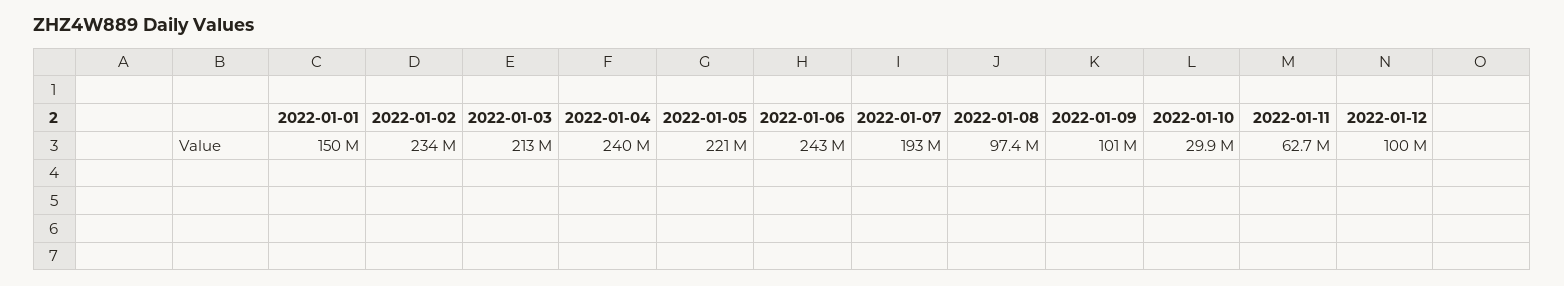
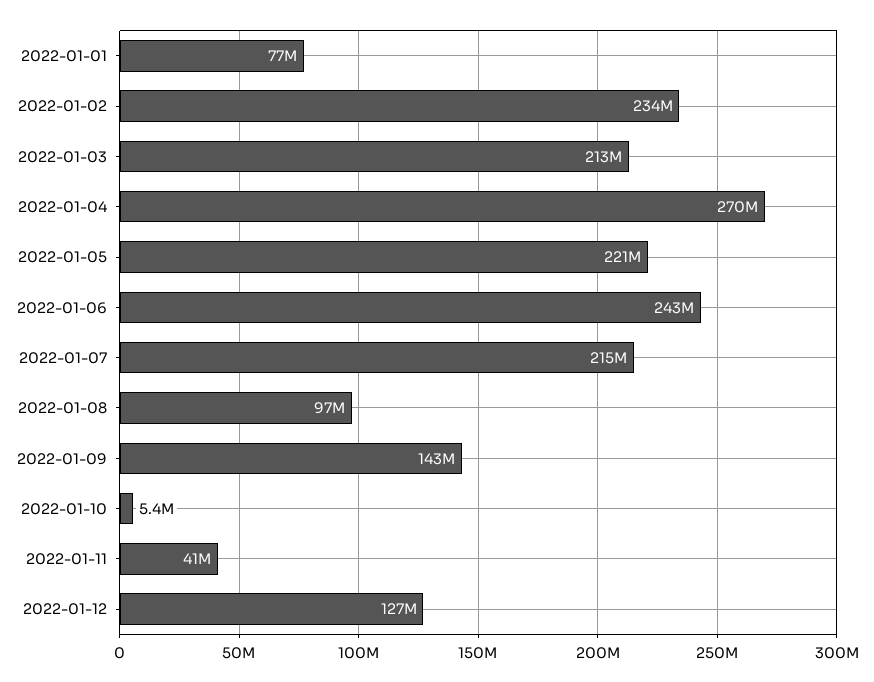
2022-01-01: 150000000 -> 77000000
2022-01-04: 240000000 -> 270000000
2022-01-07: 193000000 -> 215000000
2022-01-09: 101000000 -> 143000000
2022-01-10: 29900000 -> 5400000
2022-01-11: 62700000 -> 41000000
2022-01-12: 100000000 -> 127000000

